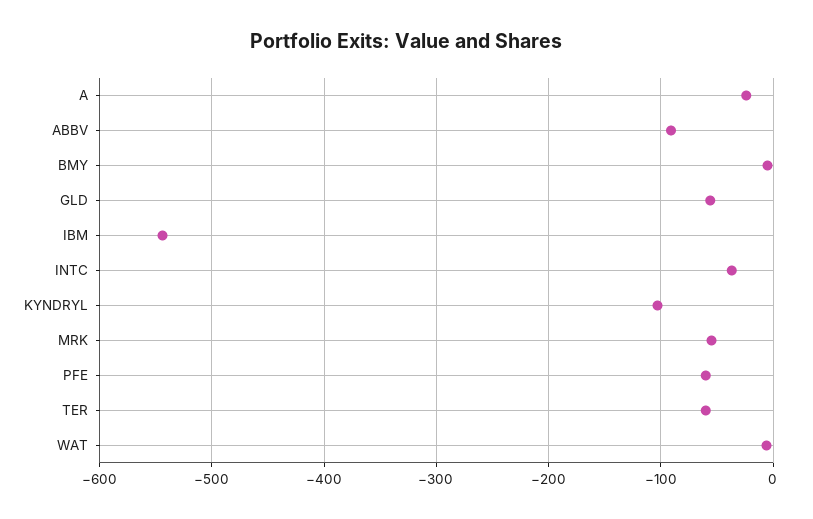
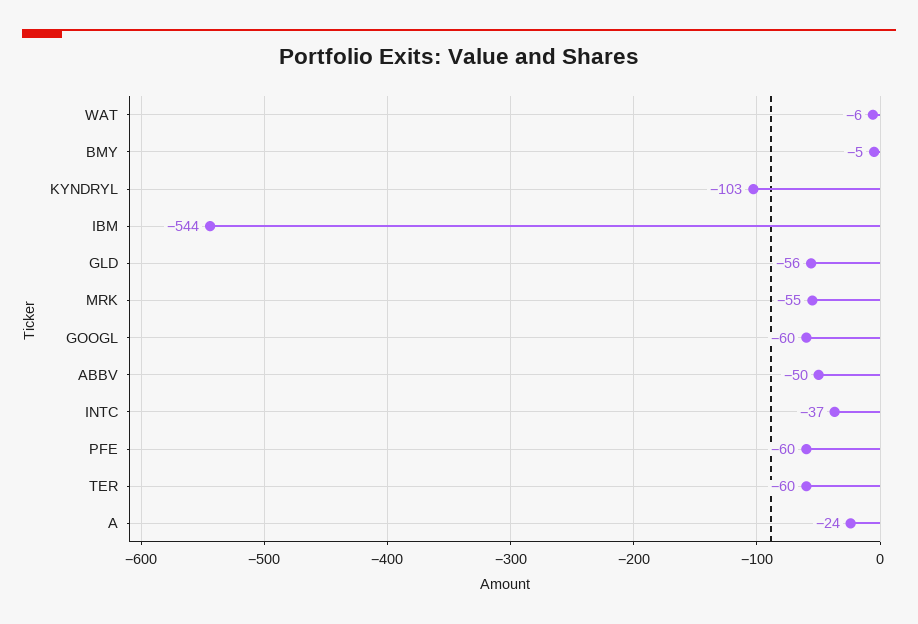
ABBV: -90 -> -50
GOOGL: none -> -60

